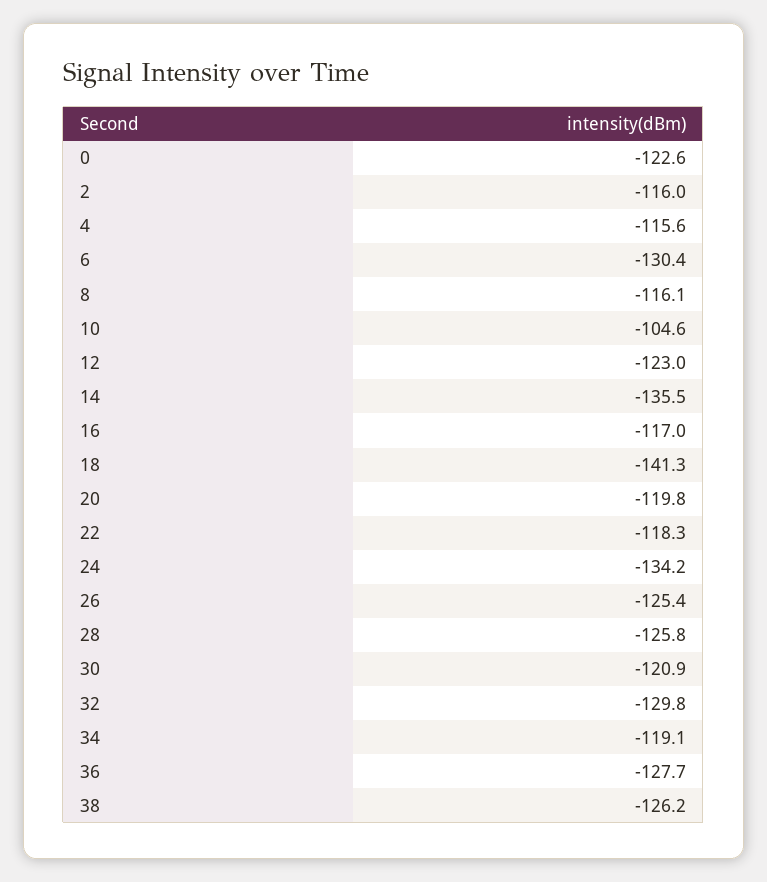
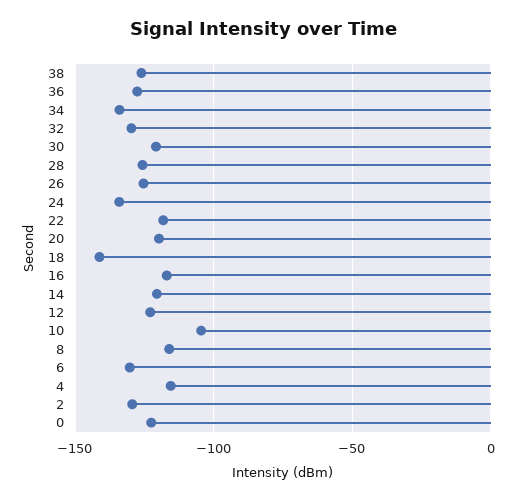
2: -116 -> -130
14: -135.5 -> -120
34: -119.1 -> -135

